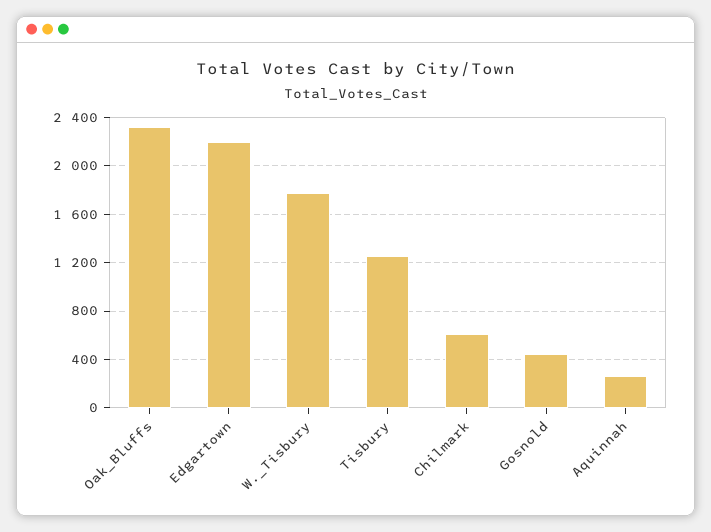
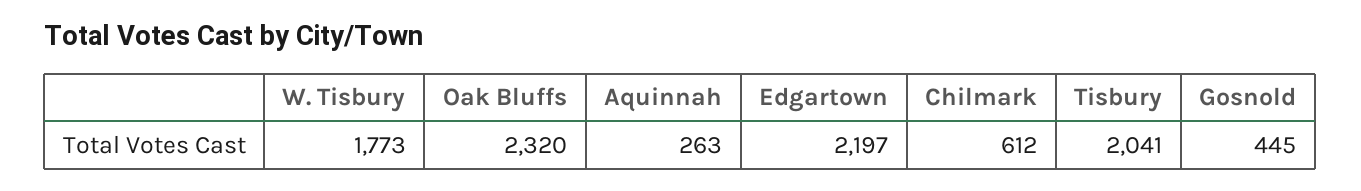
Tisbury: 1250 -> 2041

